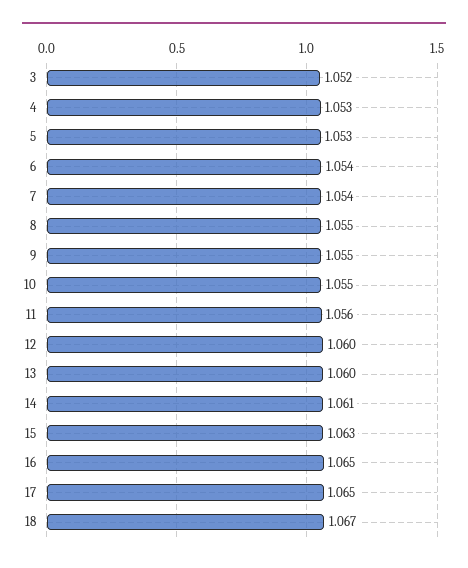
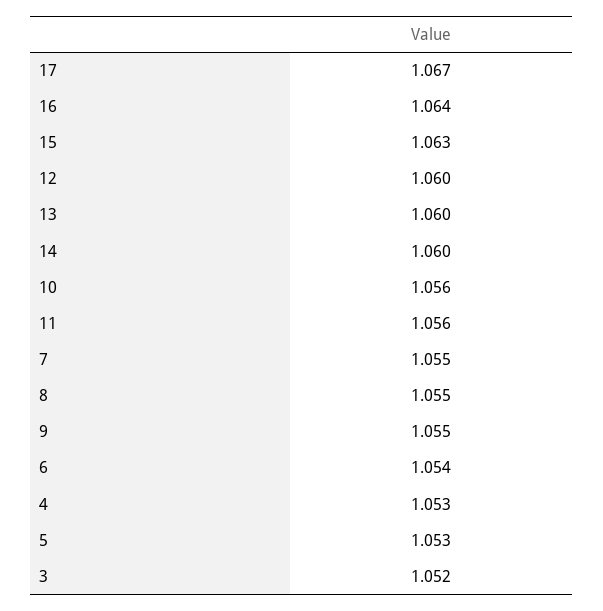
7: 1.054 -> 1.055
10: 1.055 -> 1.056
14: 1.061 -> 1.06
16: 1.065 -> 1.064
17: 1.065 -> 1.067
18: 1.067 -> none

